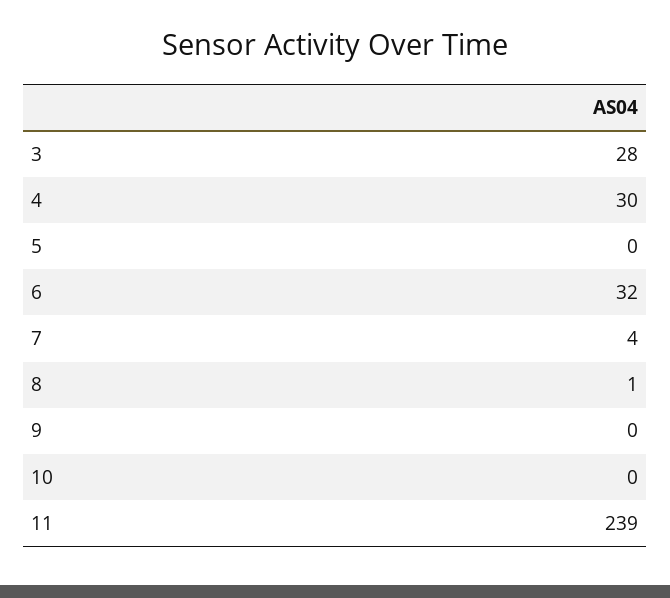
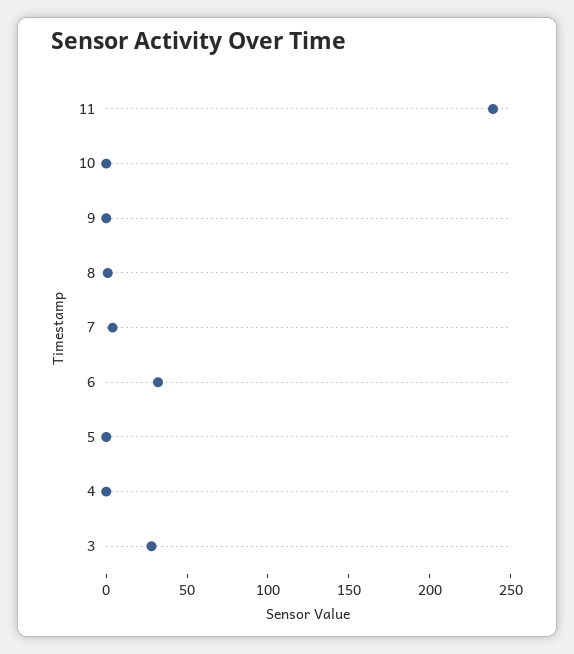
4: 30 -> 0

